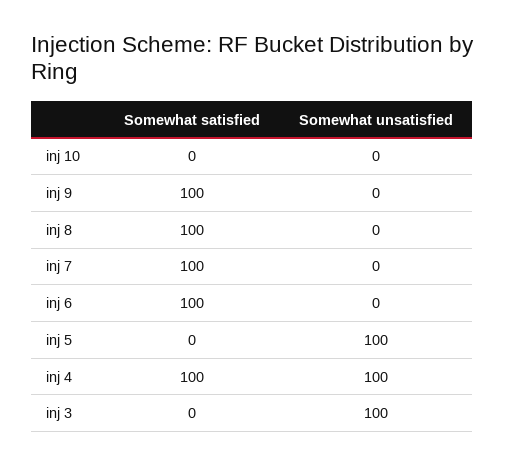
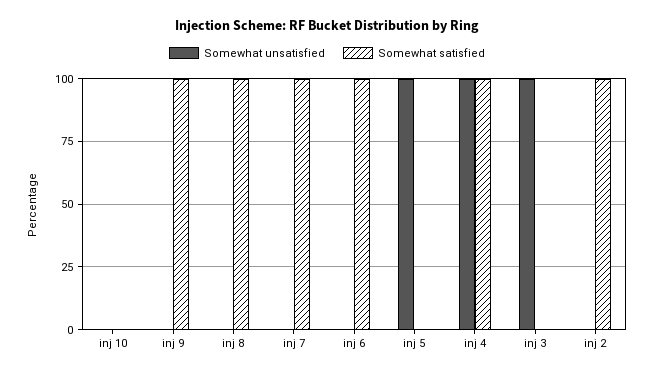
Somewhat unsatisfied, inj 2: none -> 0
Somewhat satisfied, inj 2: none -> 100

